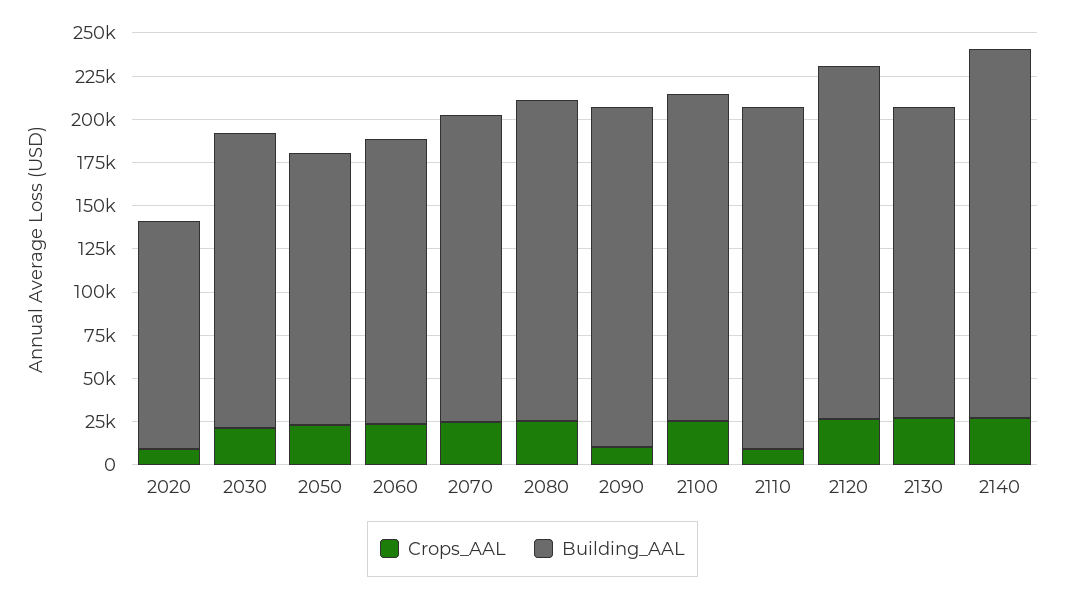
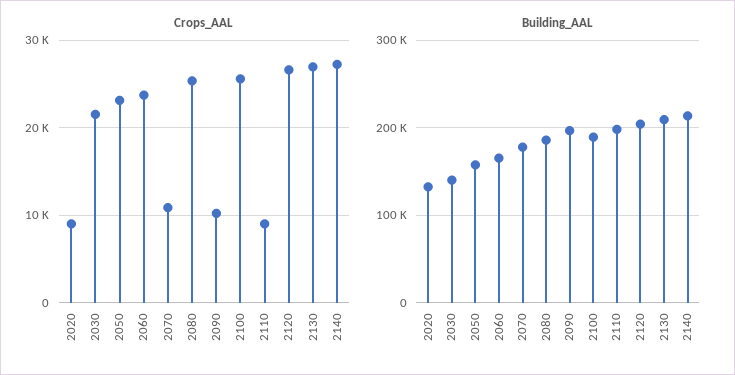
Building_AAL, 2030: 170000 -> 140000
Crops_AAL, 2070: 25000 -> 11000
Building_AAL, 2130: 180000 -> 210000

